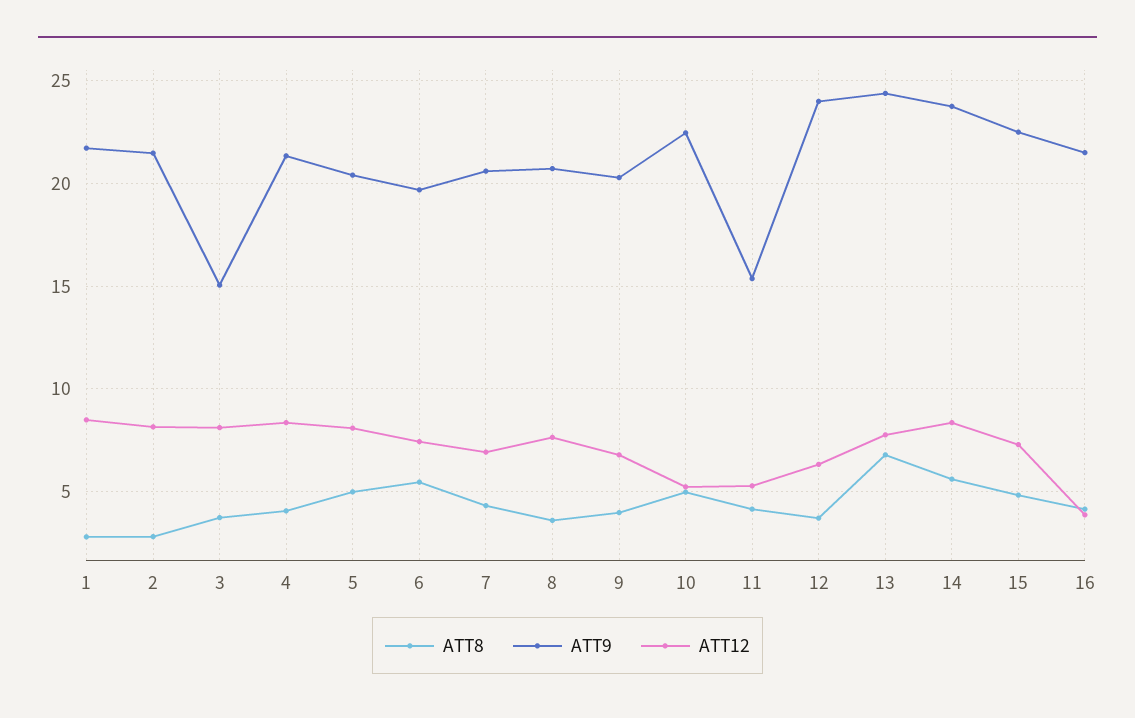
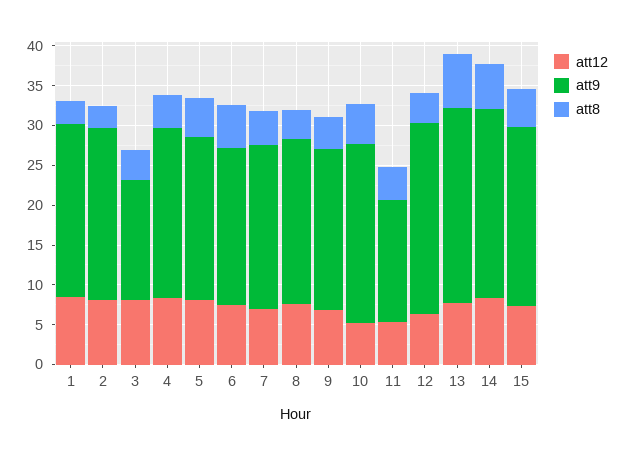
ATT8, 16: 4 -> none
ATT9, 16: 21.5 -> none
ATT12, 16: 4 -> none

